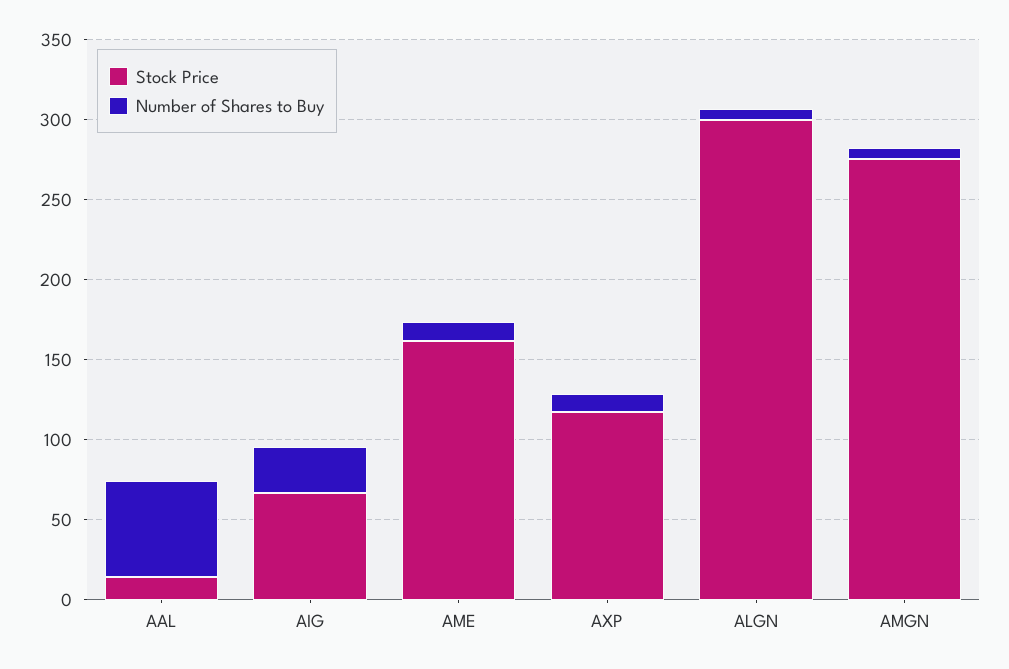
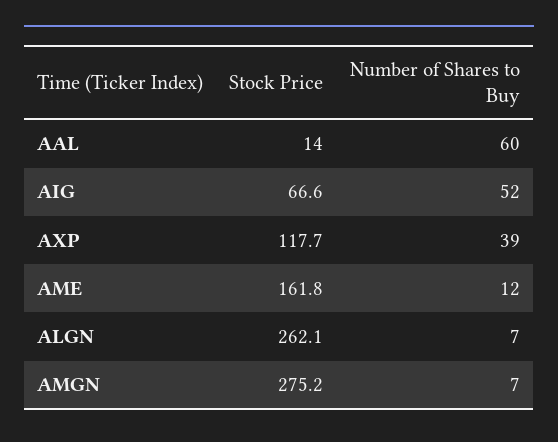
Number of Shares to Buy, AIG: 30 -> 52
Number of Shares to Buy, AXP: 10 -> 39
Stock Price, ALGN: 300 -> 262.1

